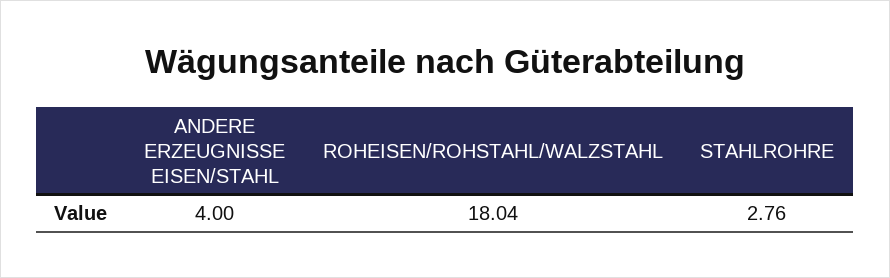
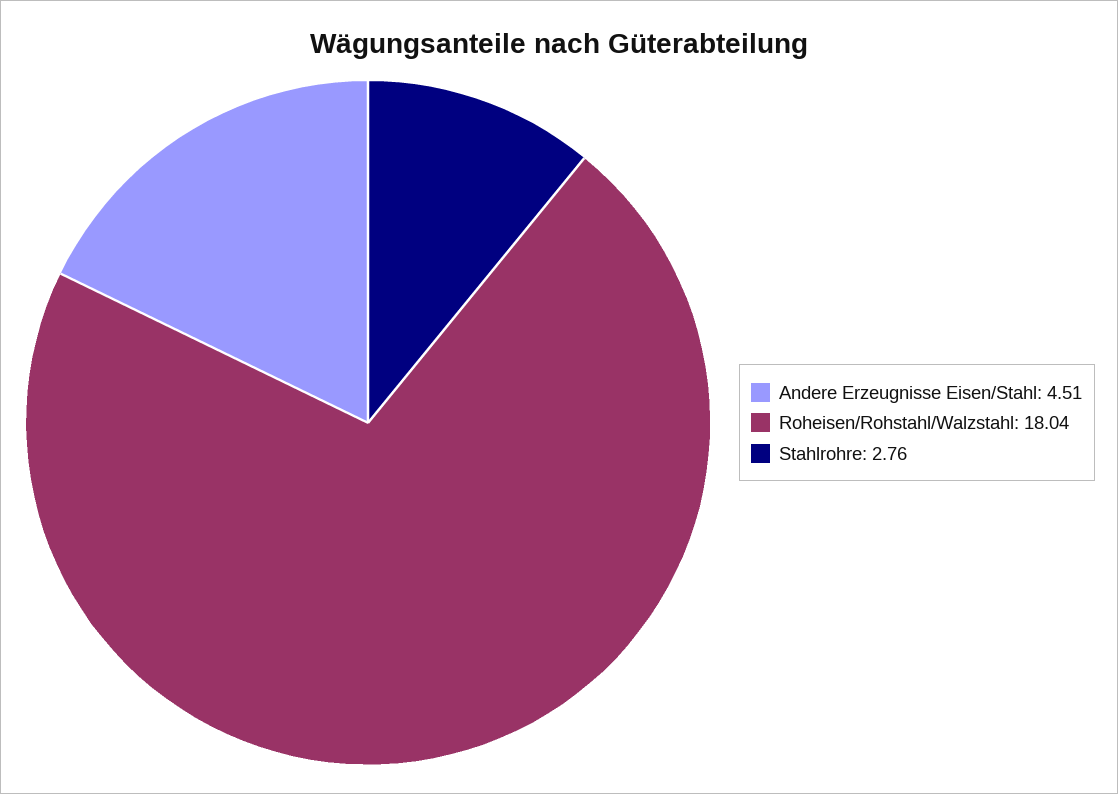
ANDERE ERZEUGNISSE EISEN/STAHL: 4 -> 4.51

